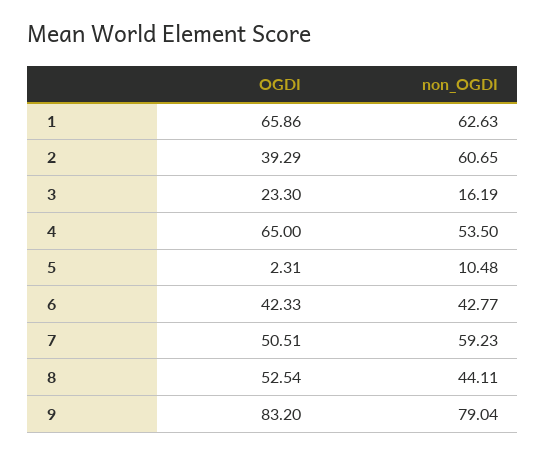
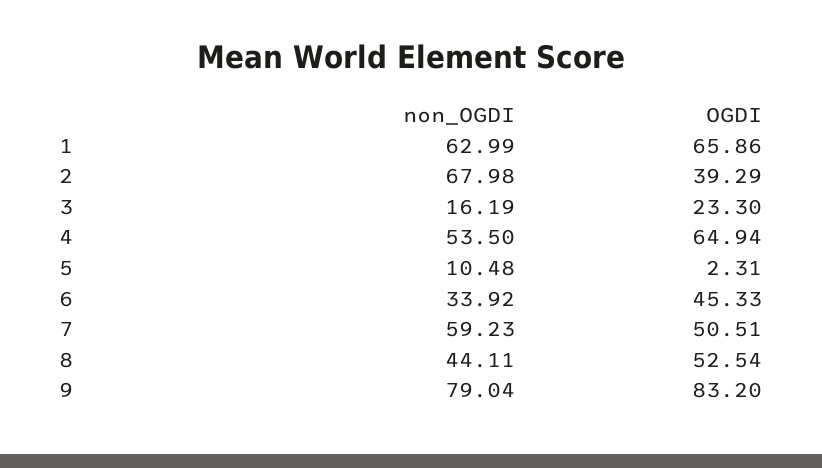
non_OGDI, 1: 62.63 -> 62.99
non_OGDI, 2: 60.65 -> 67.98
OGDI, 4: 65 -> 64.94
OGDI, 6: 42.33 -> 45.33
non_OGDI, 6: 42.77 -> 33.92

